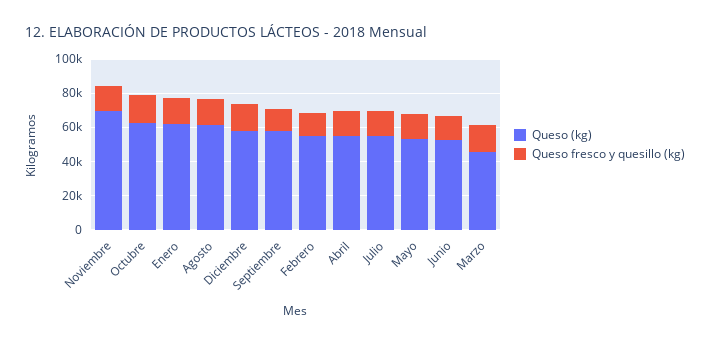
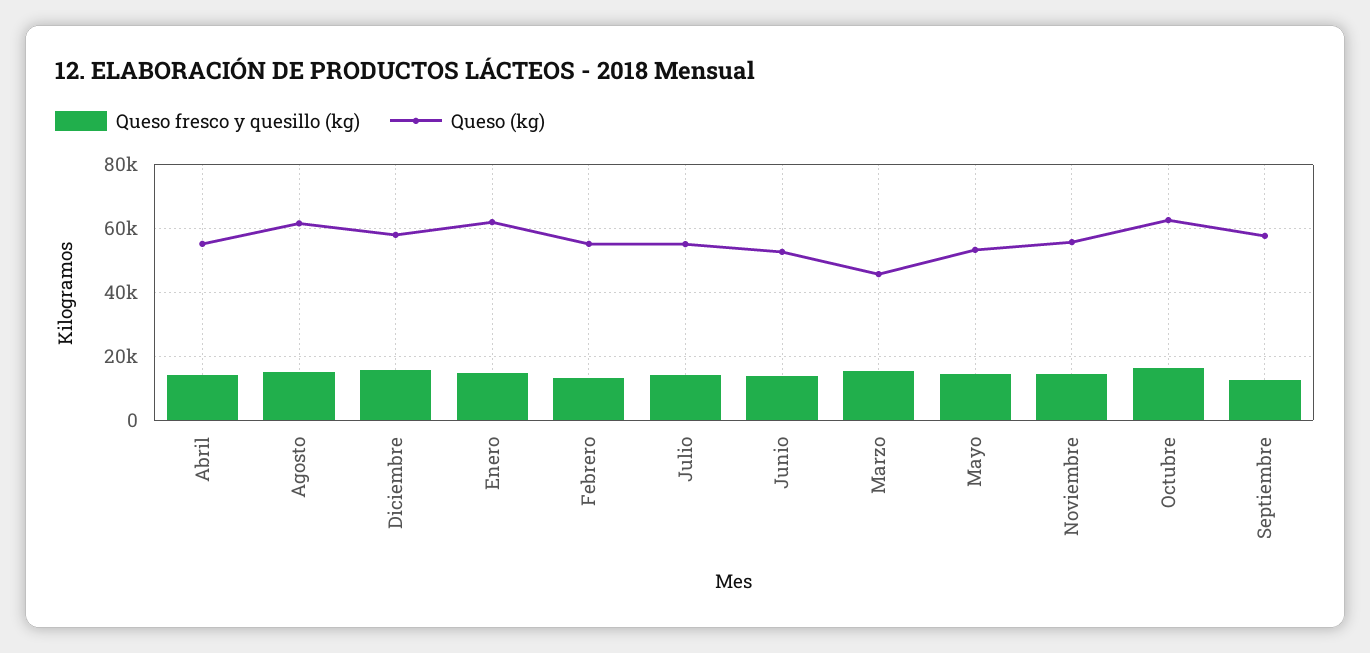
Queso (kg), Noviembre: 70000 -> 56000

